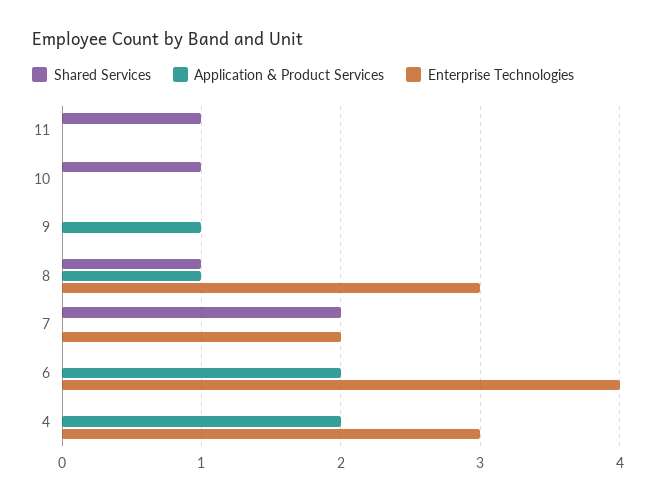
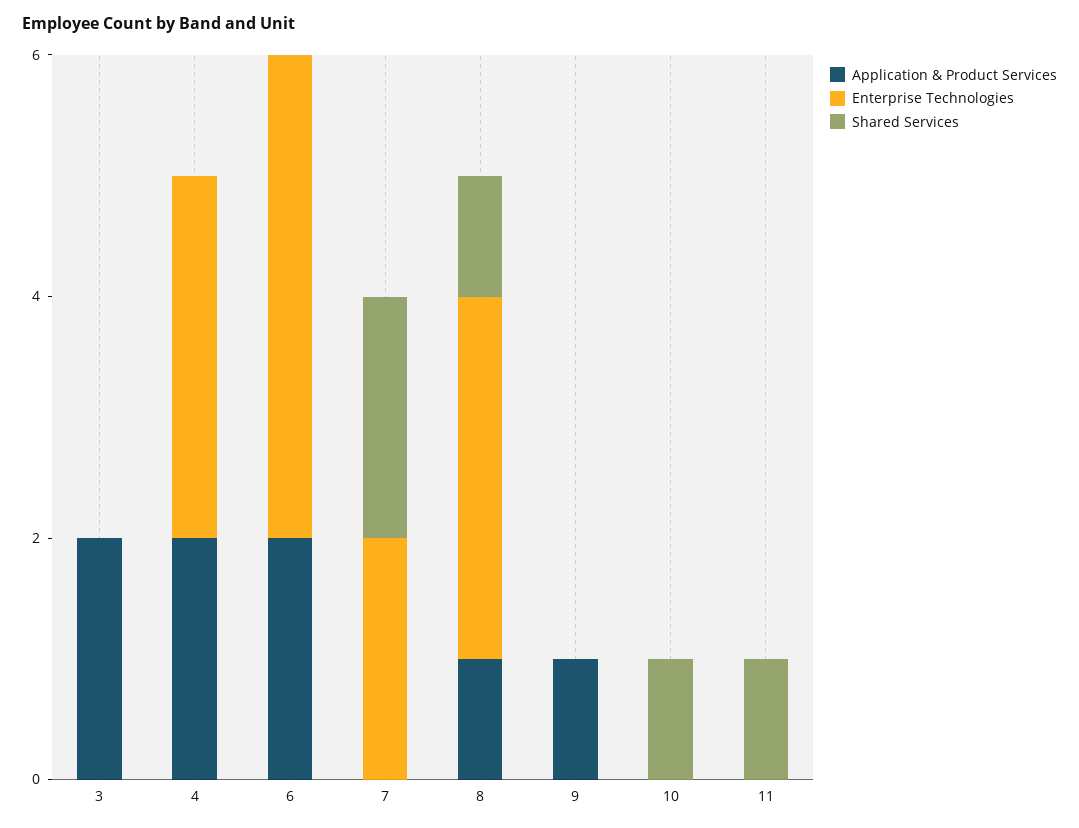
Application & Product Services, 3: none -> 2
Enterprise Technologies, 3: none -> 0
Shared Services, 3: none -> 0

